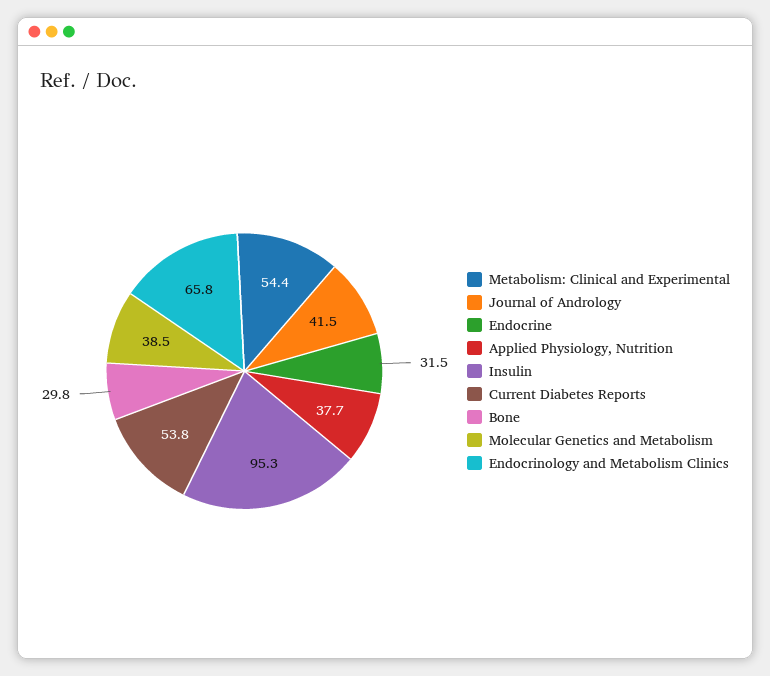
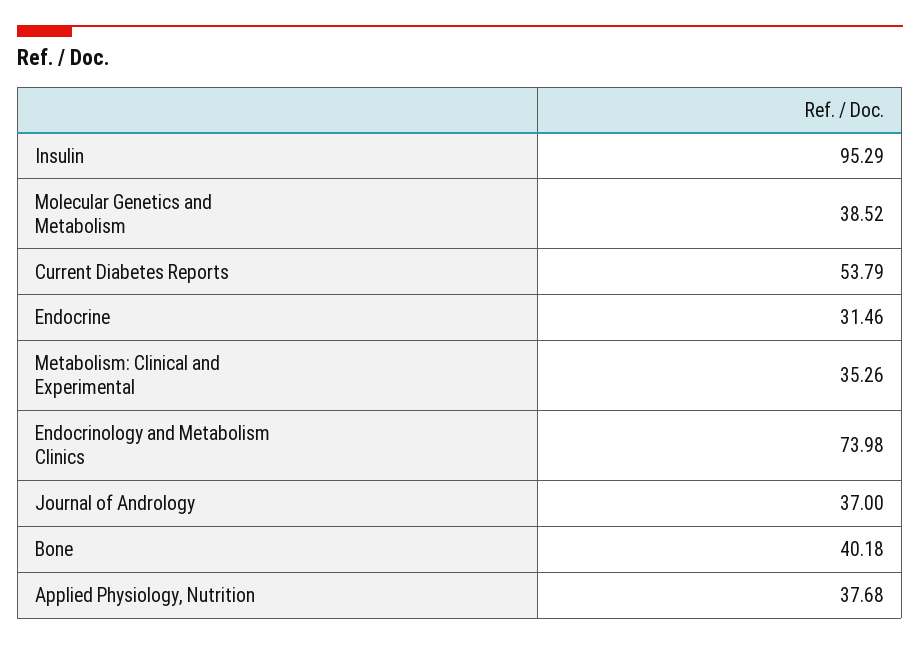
Metabolism: Clinical and Experimental: 54.4 -> 35.26
Journal of Andrology: 41.5 -> 37
Bone: 29.8 -> 40.18
Endocrinology and Metabolism Clinics: 65.8 -> 73.98

